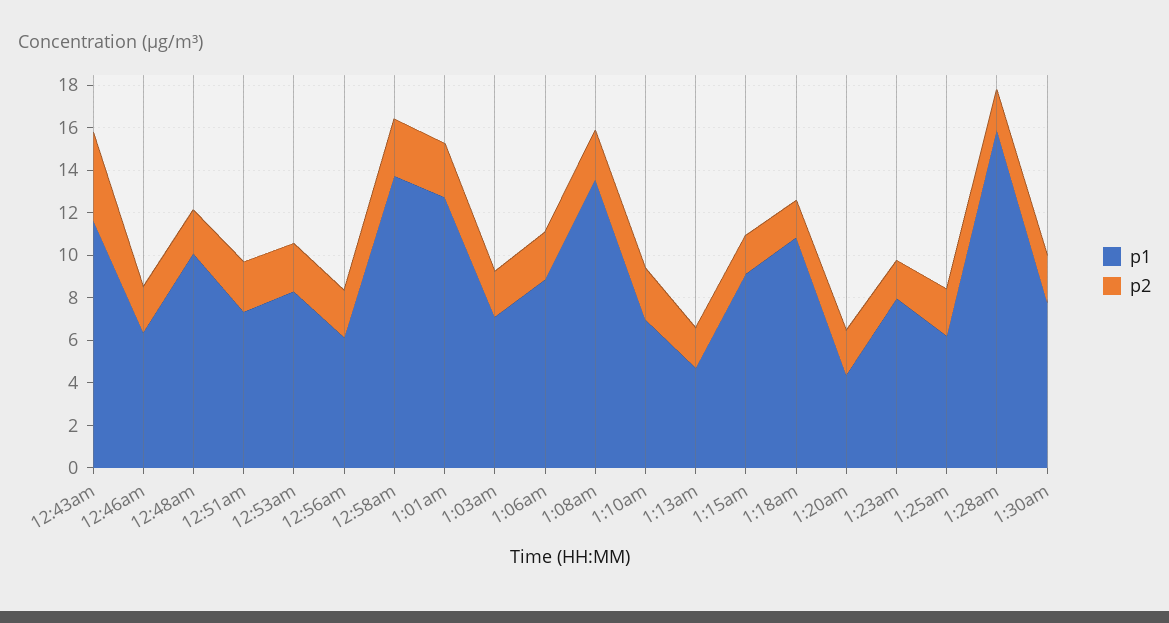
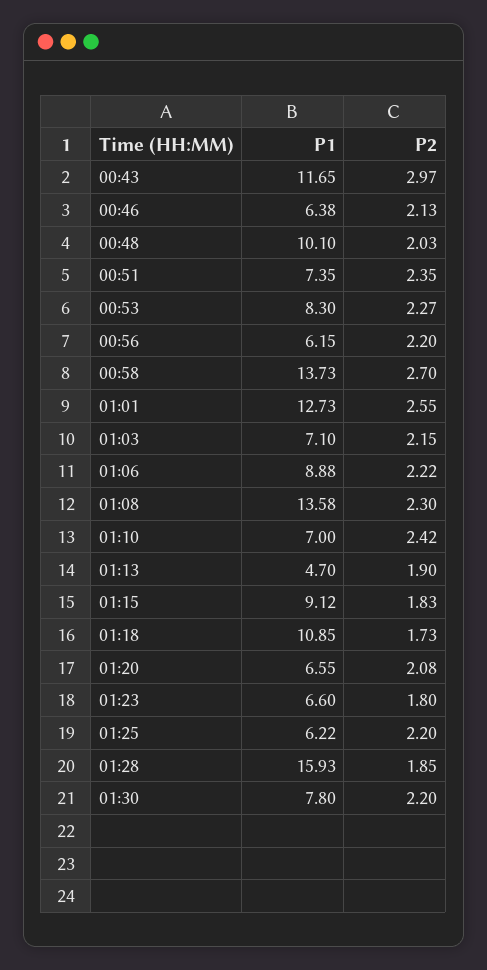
p2, 12:43am: 4 -> 2.97
p1, 1:20am: 4.5 -> 6.55
p1, 1:23am: 8 -> 6.6

